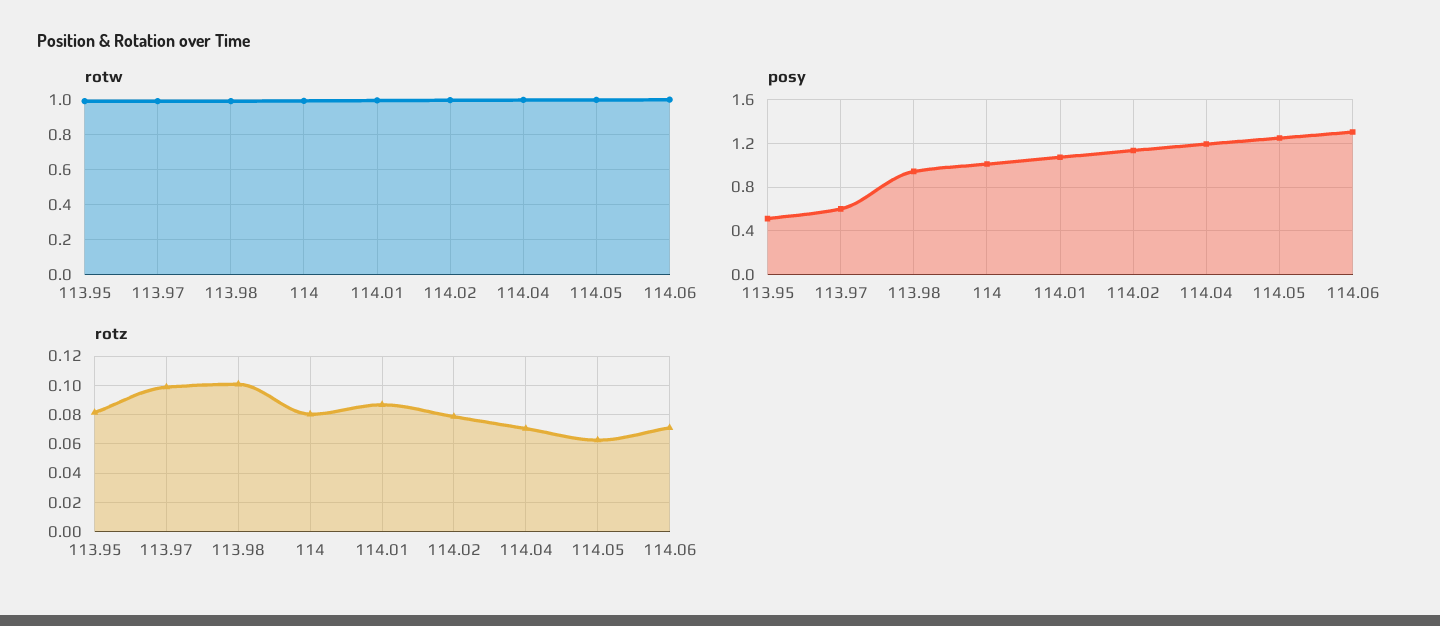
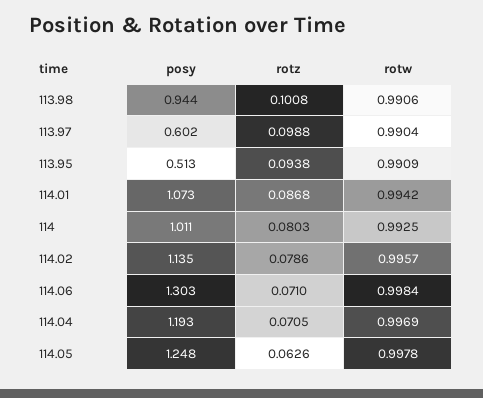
rotz, 113.95: 0.08 -> 0.0938

